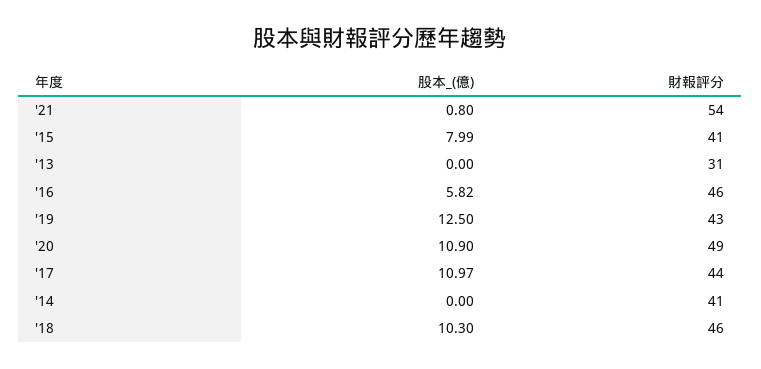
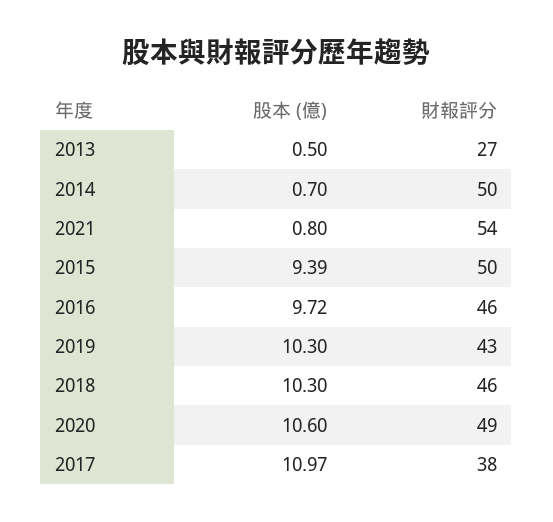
股本_(億), '15: 7.99 -> 9.39
財報評分, '15: 41 -> 50
股本_(億), '13: 0 -> 0.5
財報評分, '13: 31 -> 27
股本_(億), '16: 5.82 -> 9.72
股本_(億), '19: 12.5 -> 10.3
股本_(億), '20: 10.9 -> 10.6
財報評分, '17: 44 -> 38
股本_(億), '14: 0 -> 0.7
財報評分, '14: 41 -> 50

